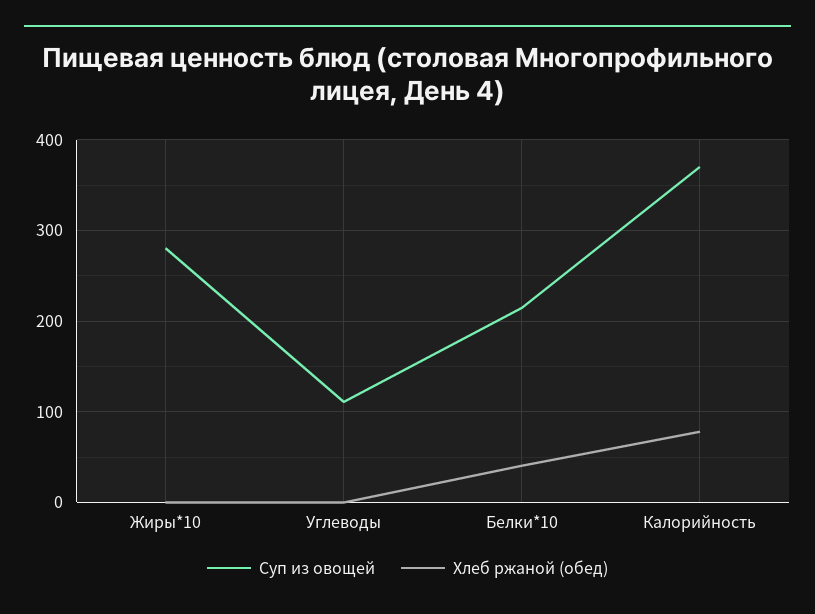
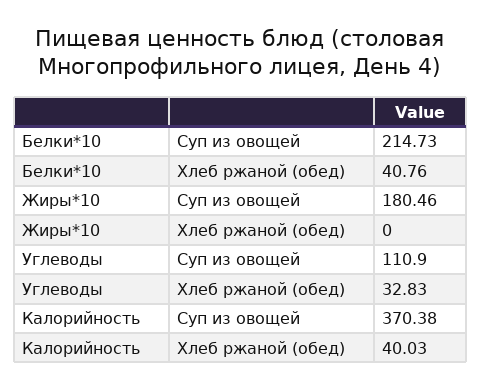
Суп из овощей, Жиры*10: 280 -> 180.46
Хлеб ржаной (обед), Углеводы: 0 -> 32.83
Хлеб ржаной (обед), Калорийность: 80 -> 40.03

